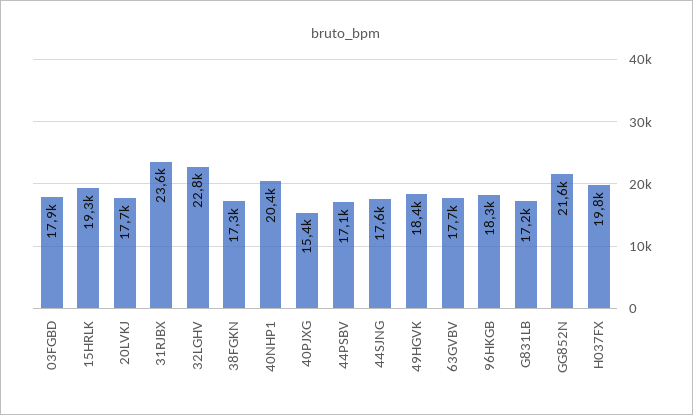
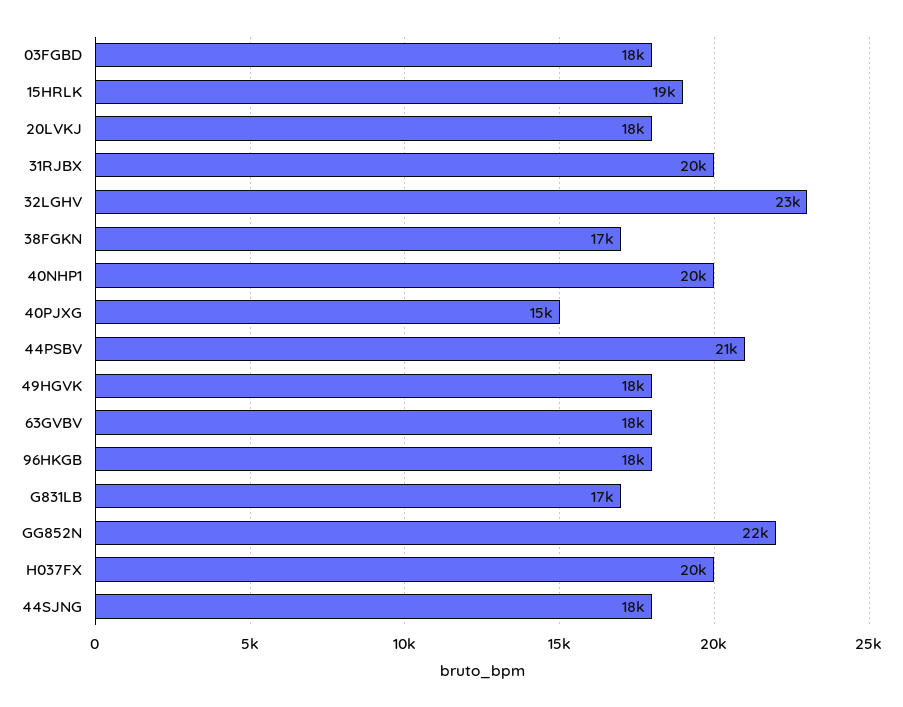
31RJBX: 23600 -> 20000
44PSBV: 17100 -> 21000

